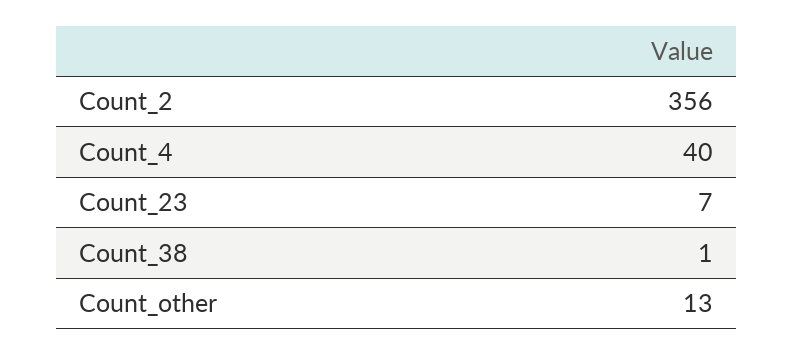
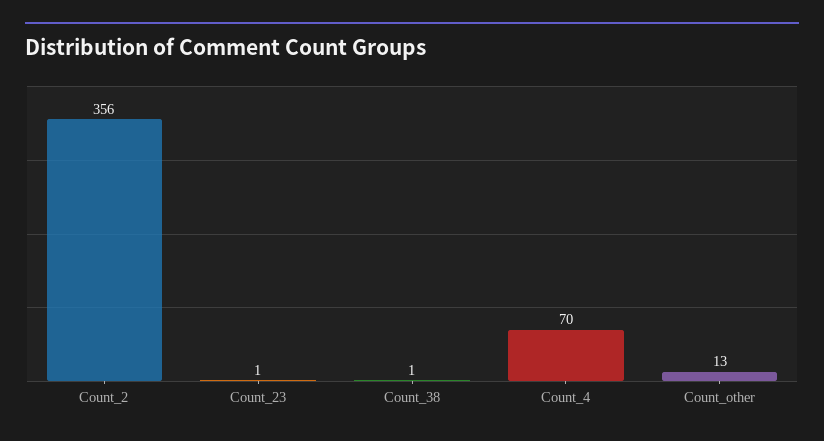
Count_4: 40 -> 70
Count_23: 7 -> 1

